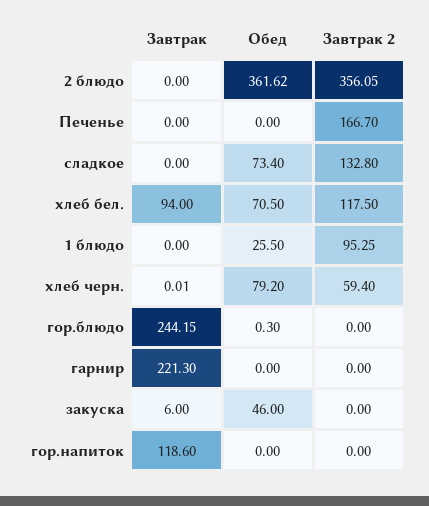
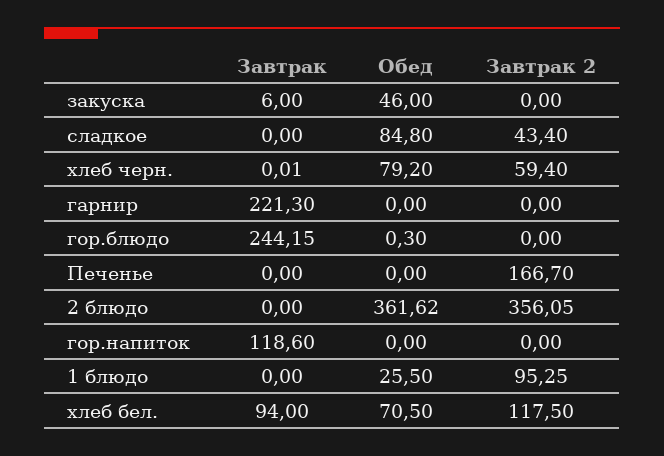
Обед, сладкое: 73.4 -> 84.8
Завтрак 2, сладкое: 132.8 -> 43.4

